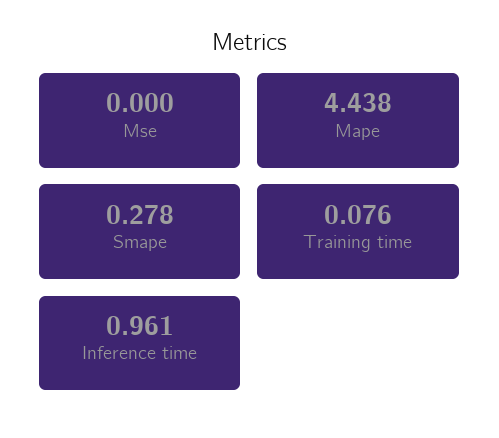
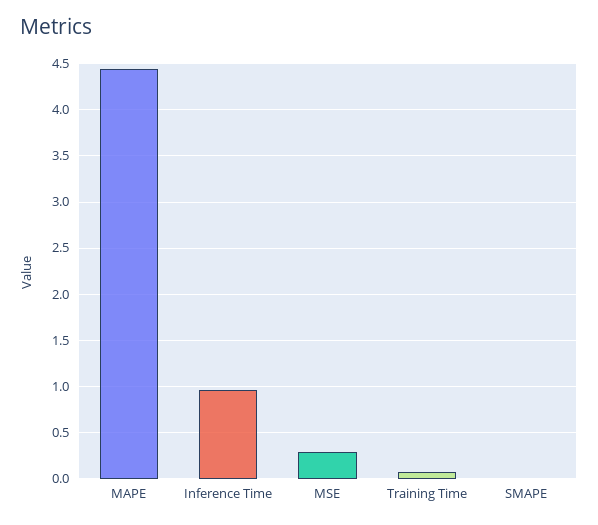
Mse: 0 -> 0.3
Smape: 0.278 -> 0

